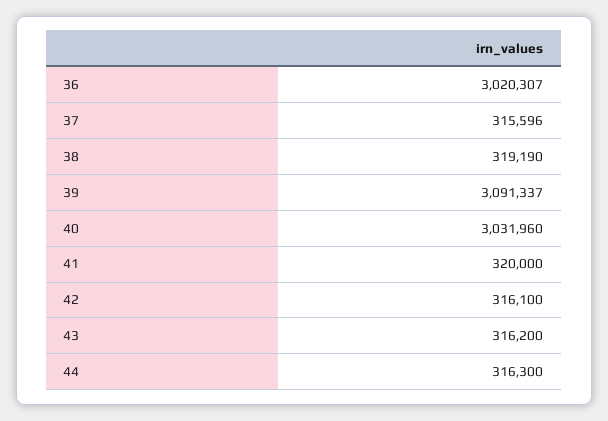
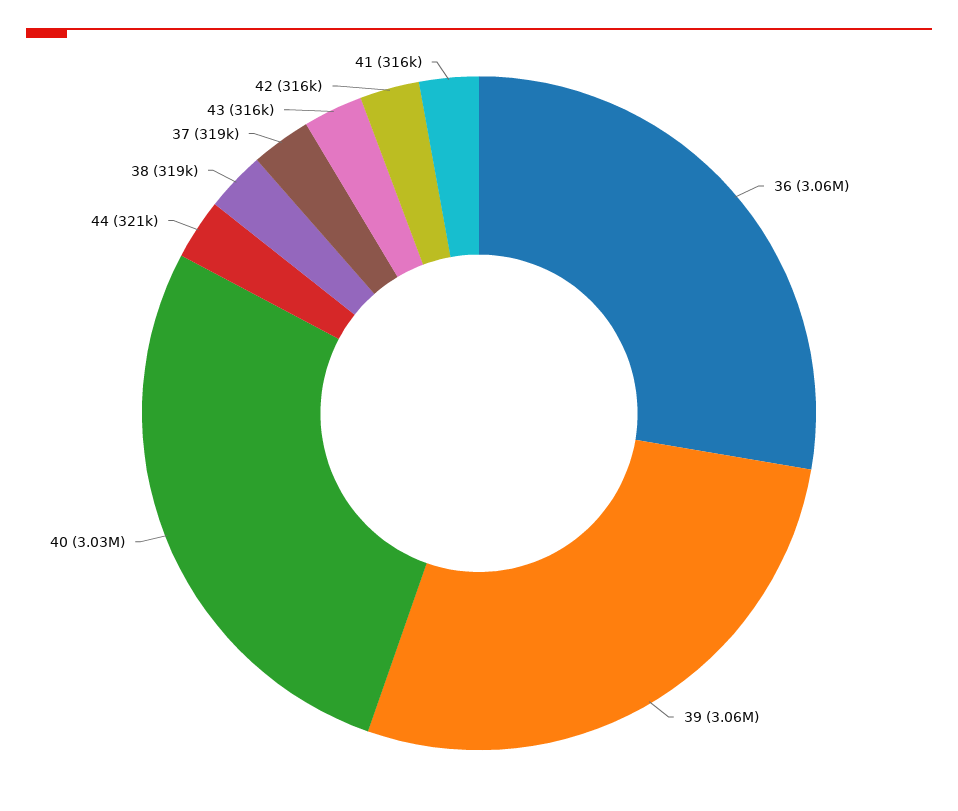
36: 3020307 -> 3060000
37: 315596 -> 319000
39: 3091337 -> 3060000
41: 320000 -> 316000
44: 316300 -> 321000

